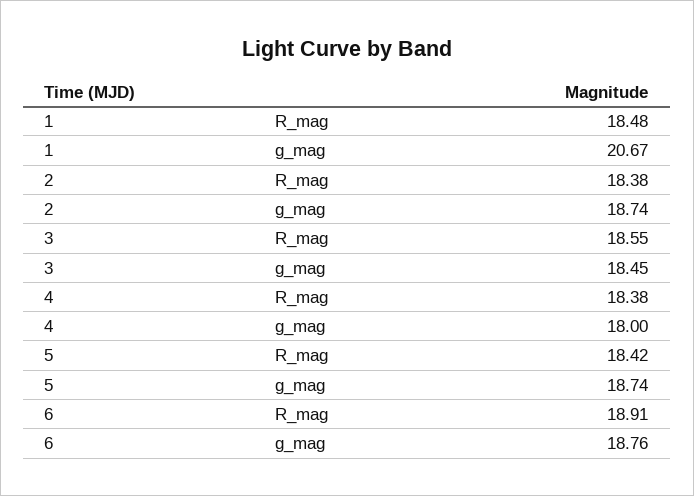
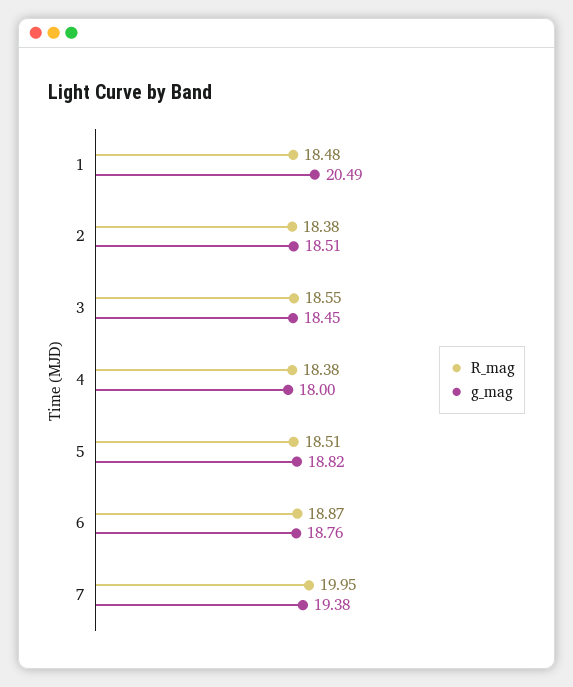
g_mag, 1: 20.67 -> 20.49
g_mag, 2: 18.74 -> 18.51
R_mag, 5: 18.42 -> 18.51
g_mag, 5: 18.74 -> 18.82
R_mag, 6: 18.91 -> 18.87
R_mag, 7: none -> 19.95
g_mag, 7: none -> 19.38

